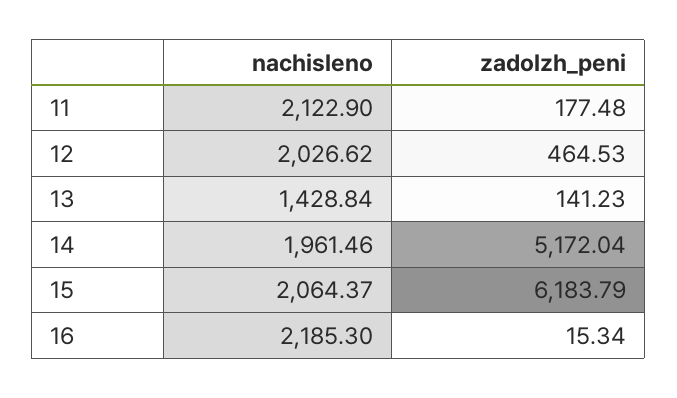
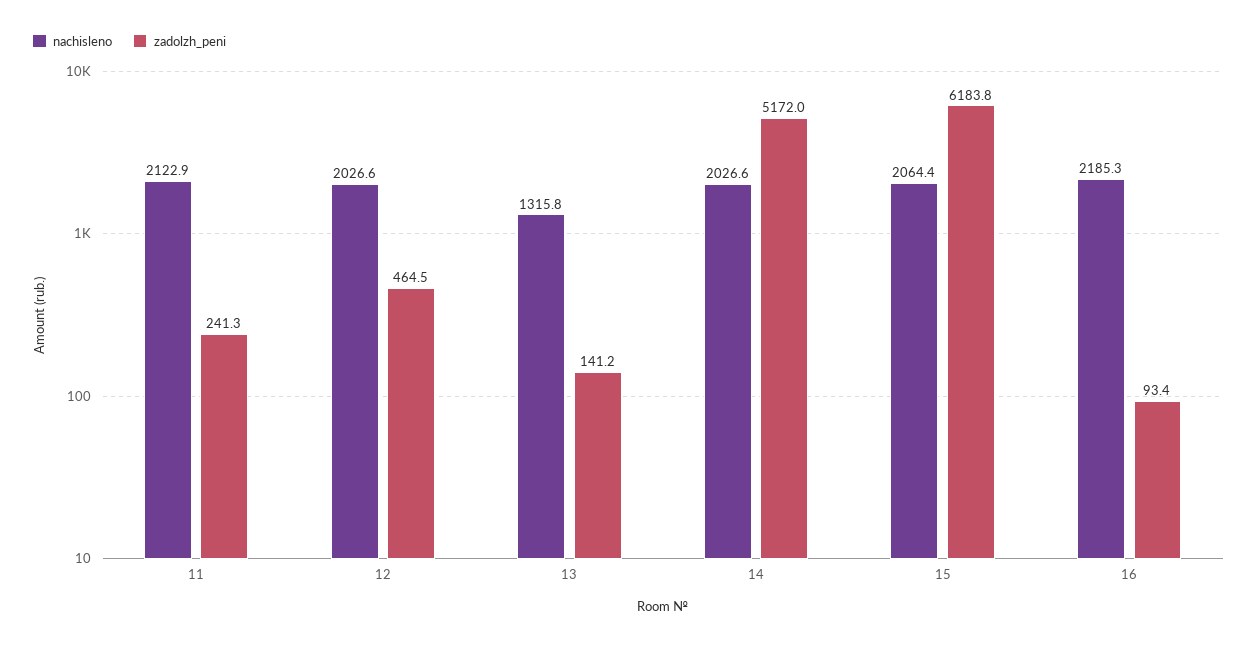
zadolzh_peni, 11: 177.48 -> 241.3
nachisleno, 13: 1428.84 -> 1315.8
nachisleno, 14: 1961.46 -> 2026.6
zadolzh_peni, 16: 15.34 -> 93.4

